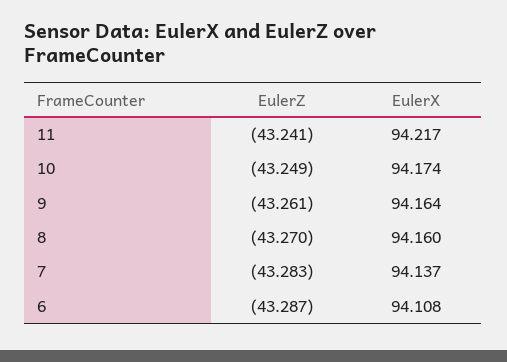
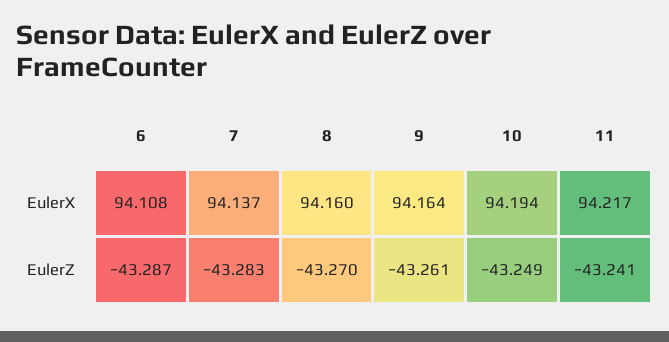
EulerX, 10: 94.174 -> 94.194

